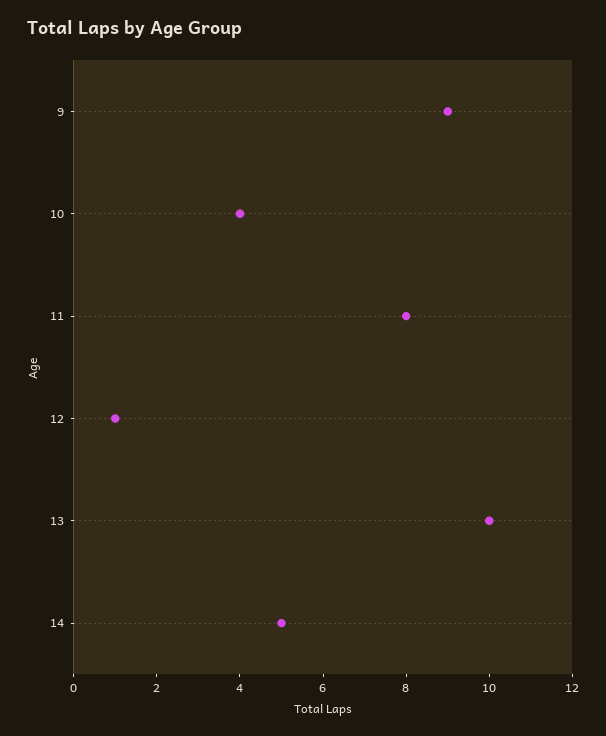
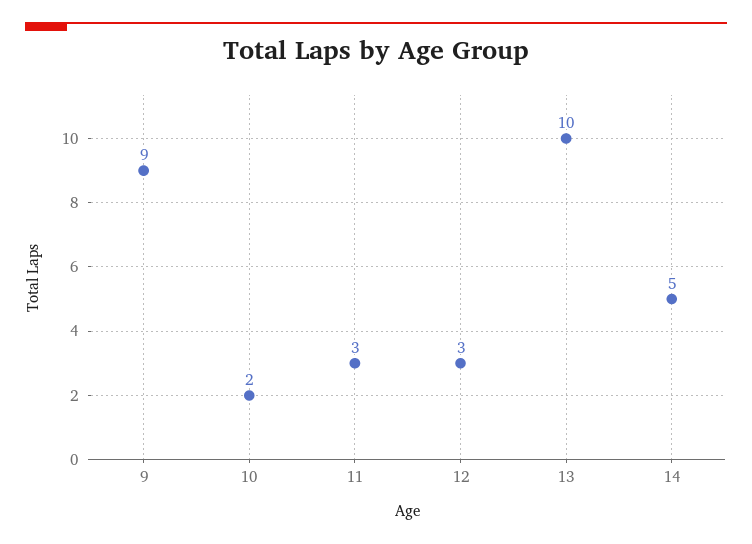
10: 4 -> 2
11: 8 -> 3
12: 1 -> 3

